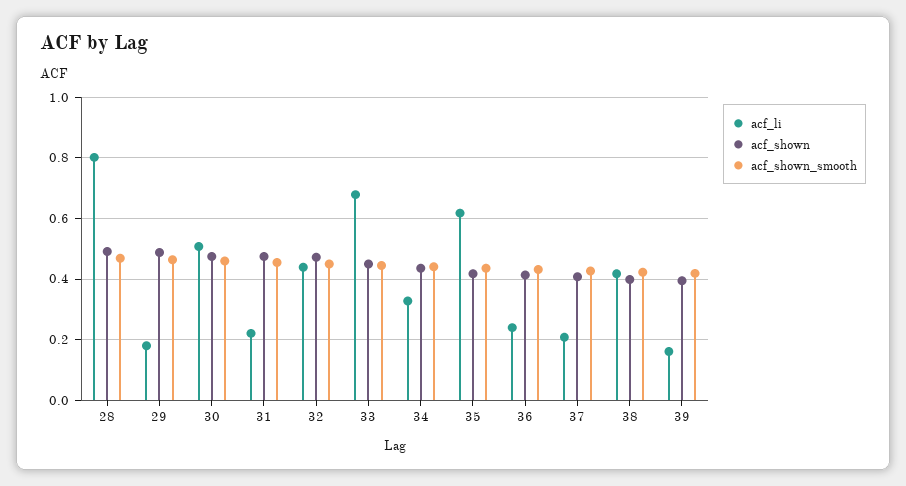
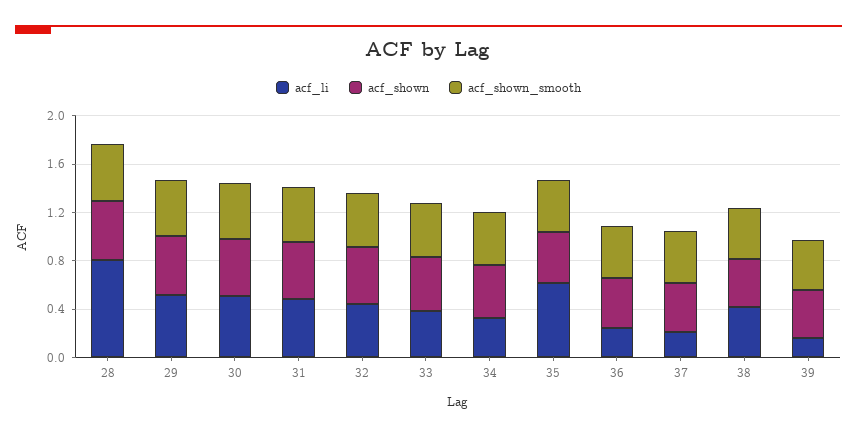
acf_li, 29: 0.18 -> 0.5
acf_li, 31: 0.22 -> 0.5
acf_li, 33: 0.68 -> 0.4

